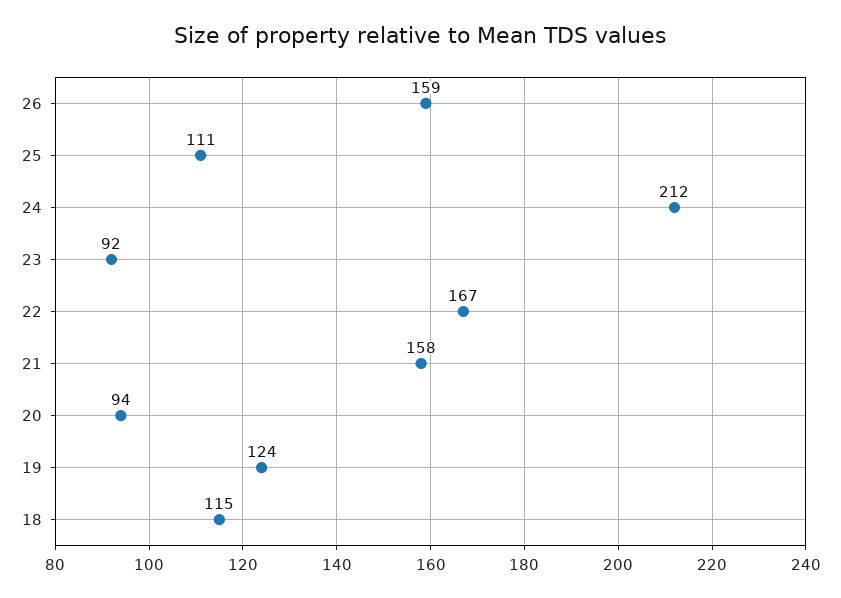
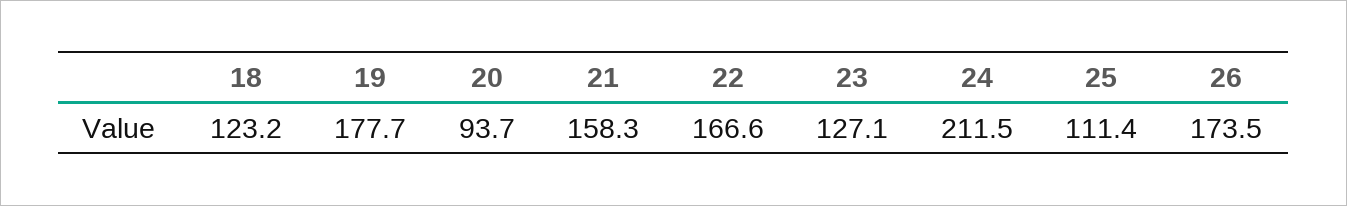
26: 159 -> 173.5
23: 92 -> 127.1
19: 124 -> 177.7
18: 115 -> 123.2

